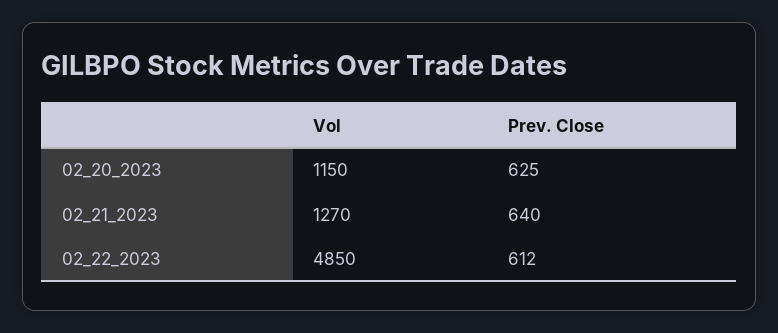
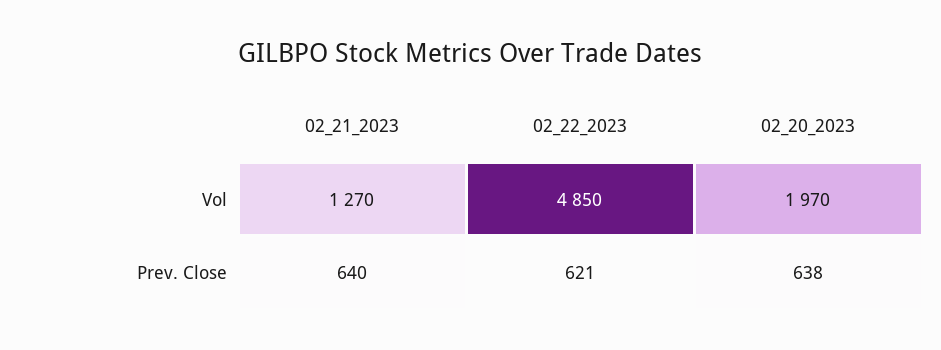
Vol, 02_20_2023: 1150 -> 1970
Prev. Close, 02_20_2023: 625 -> 638
Prev. Close, 02_22_2023: 612 -> 621

